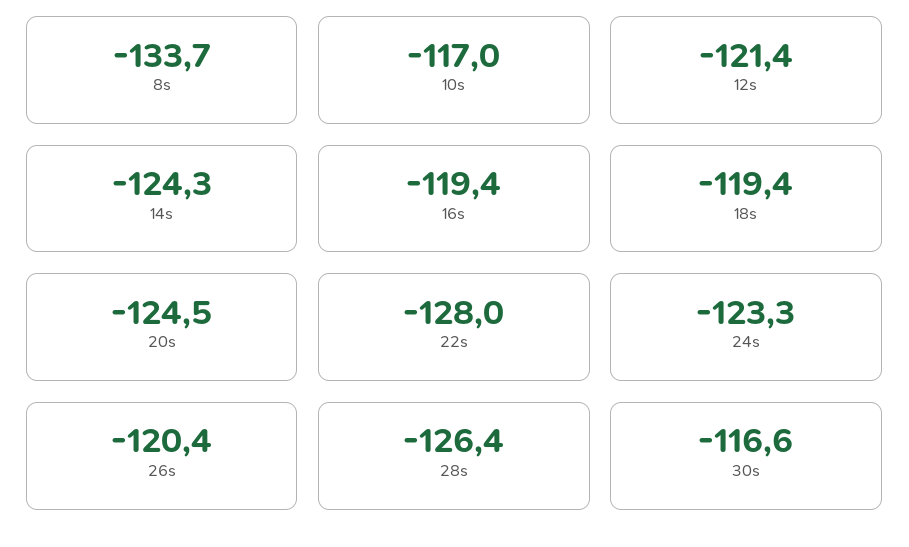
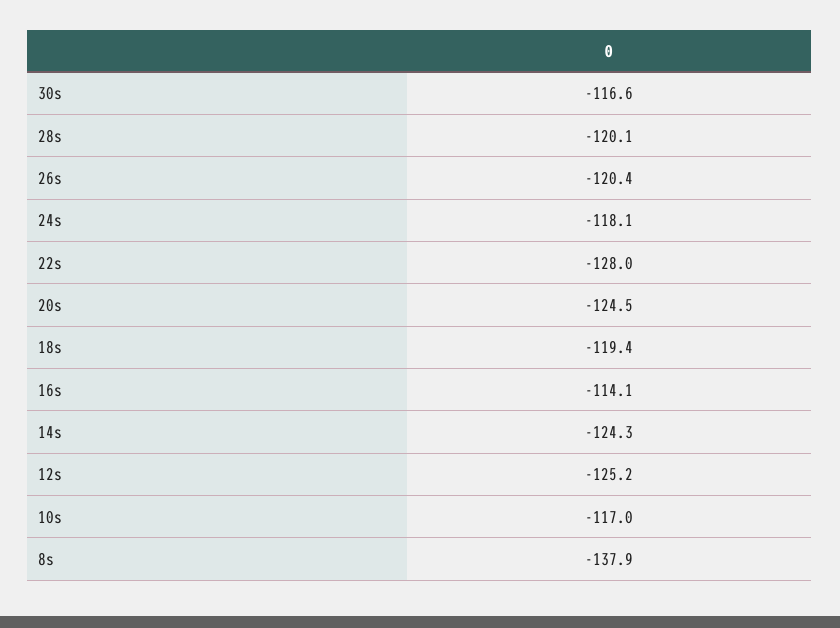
8s: -133.7 -> -137.9
12s: -121.4 -> -125.2
16s: -119.4 -> -114.1
24s: -123.3 -> -118.1
28s: -126.4 -> -120.1

